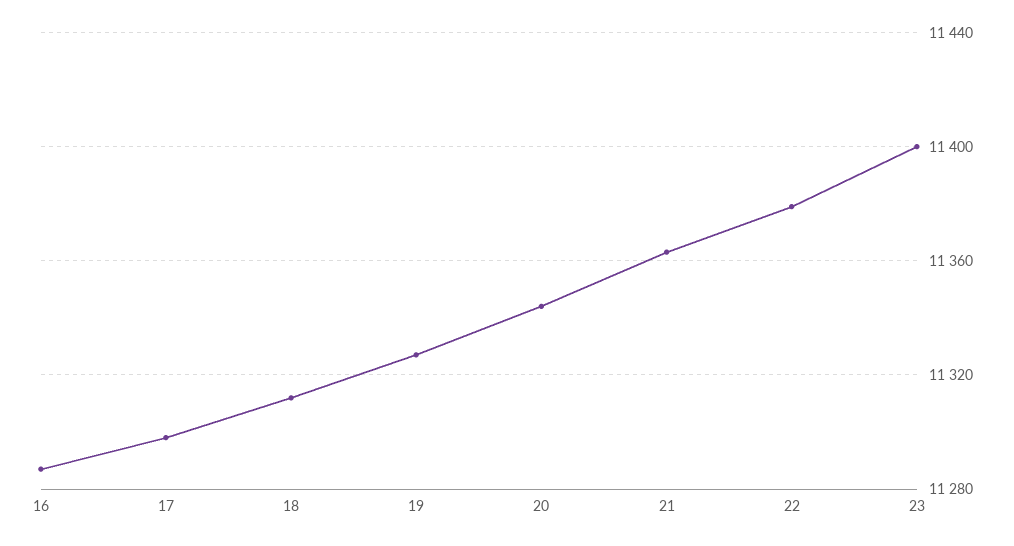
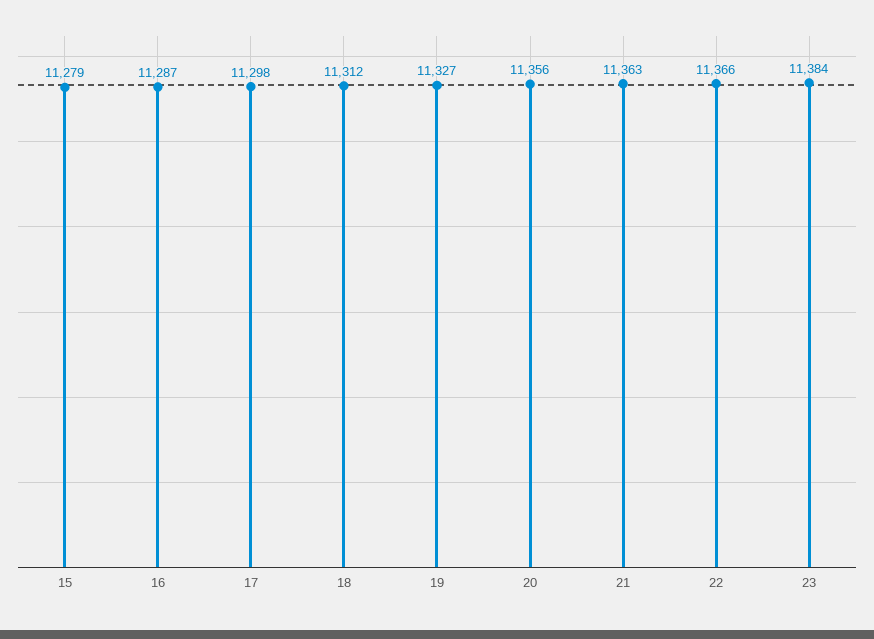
20: 11345 -> 11356
22: 11380 -> 11366
23: 11400 -> 11384
15: none -> 11279

